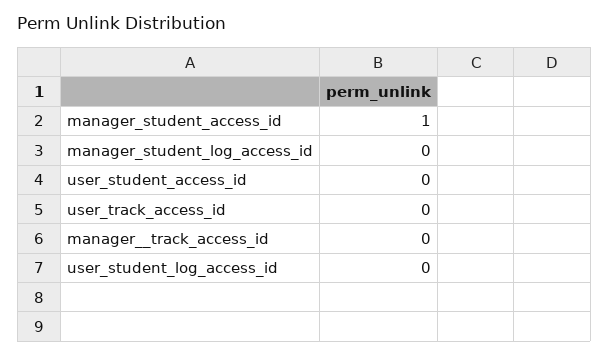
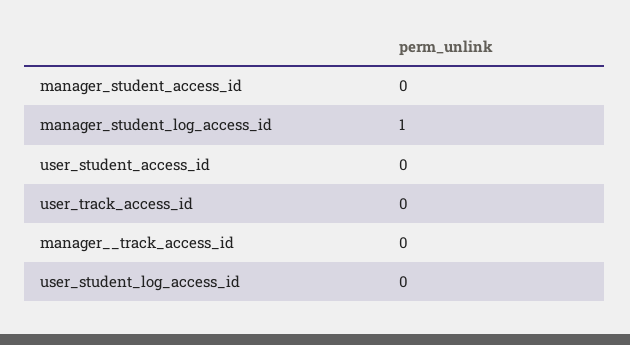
manager_student_access_id: 1 -> 0
manager_student_log_access_id: 0 -> 1

